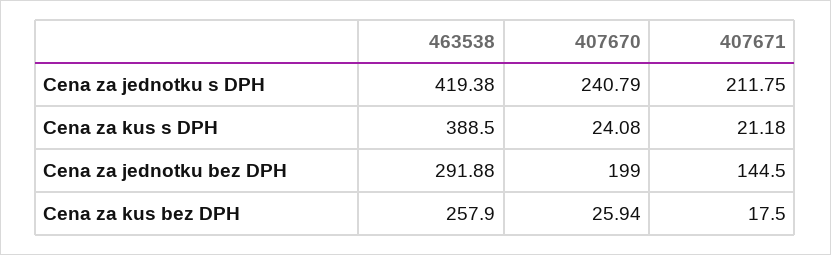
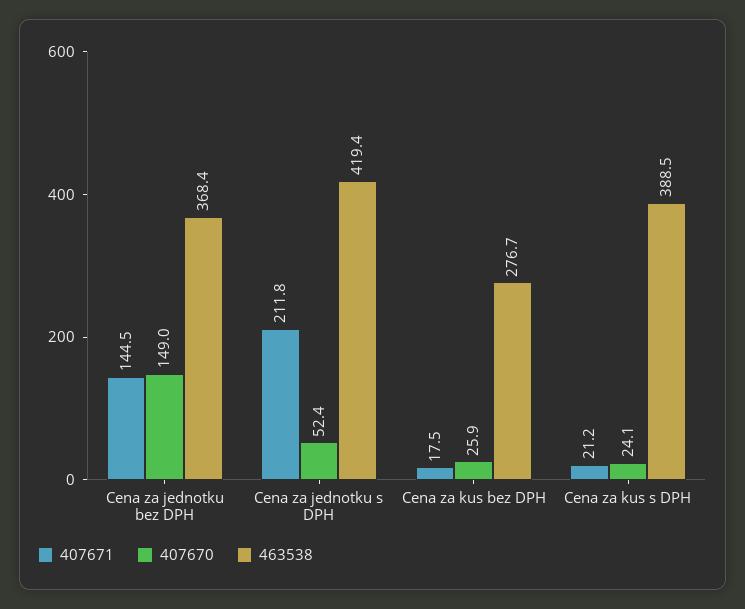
407670, Cena za jednotku s DPH: 240.79 -> 52.4
463538, Cena za jednotku bez DPH: 291.88 -> 368.4
407670, Cena za jednotku bez DPH: 199 -> 149
463538, Cena za kus bez DPH: 257.9 -> 276.7

